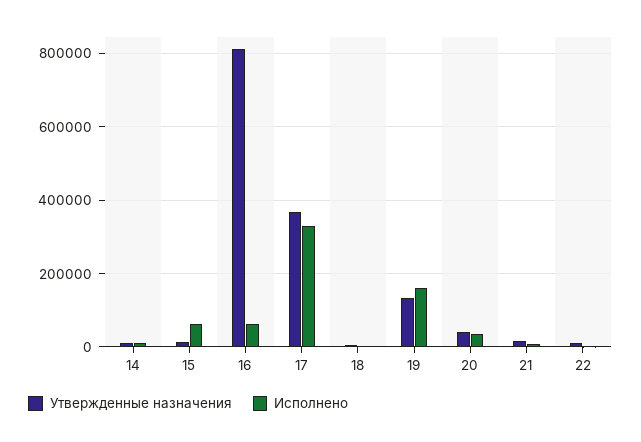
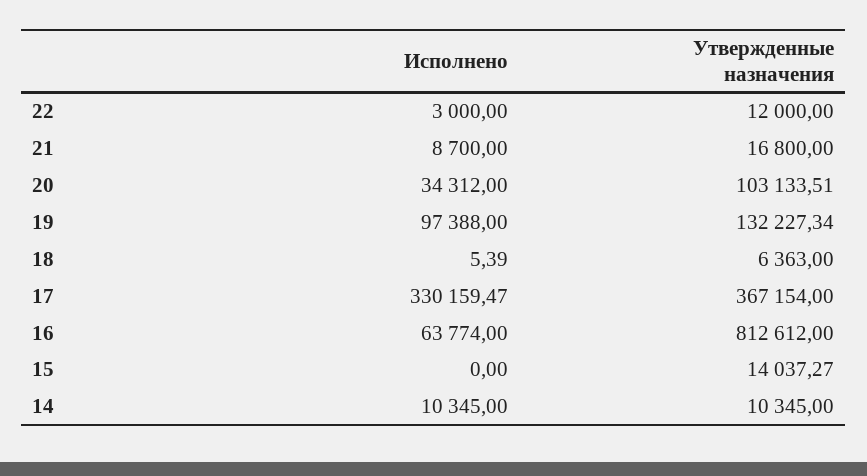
Исполнено, 15: 60000 -> 0
Исполнено, 19: 160000 -> 97388
Утвержденные назначения, 20: 40000 -> 103133.51

